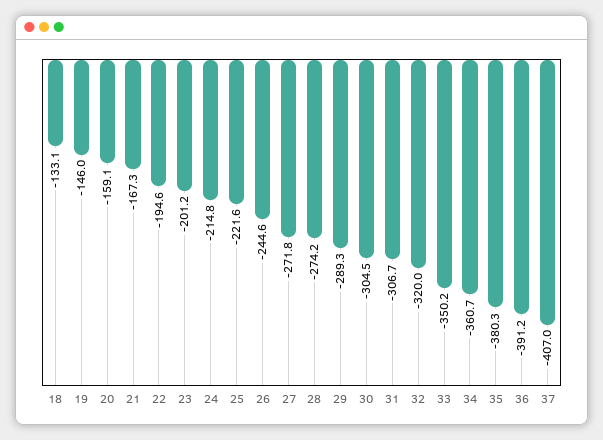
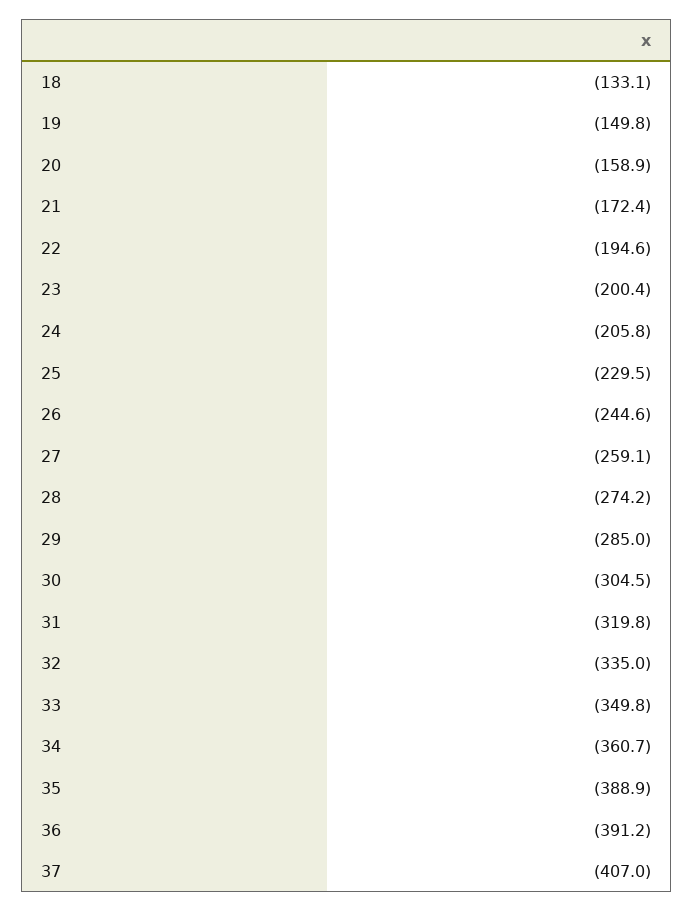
19: -146 -> -149.8
20: -159.1 -> -158.9
21: -167.3 -> -172.4
23: -201.2 -> -200.4
24: -214.8 -> -205.8
25: -221.6 -> -229.5
27: -271.8 -> -259.1
29: -289.3 -> -285
31: -306.7 -> -319.8
32: -320 -> -335
33: -350.2 -> -349.8
35: -380.3 -> -388.9

